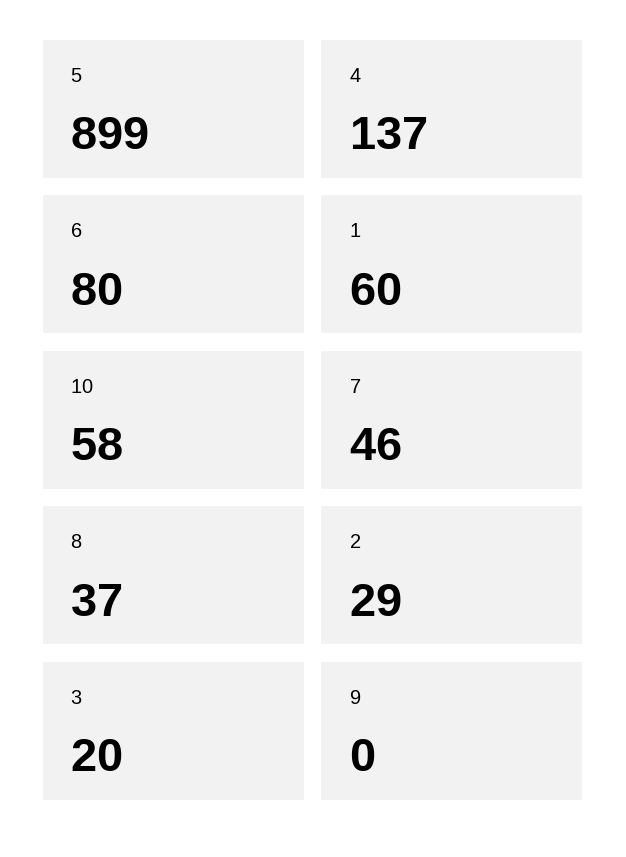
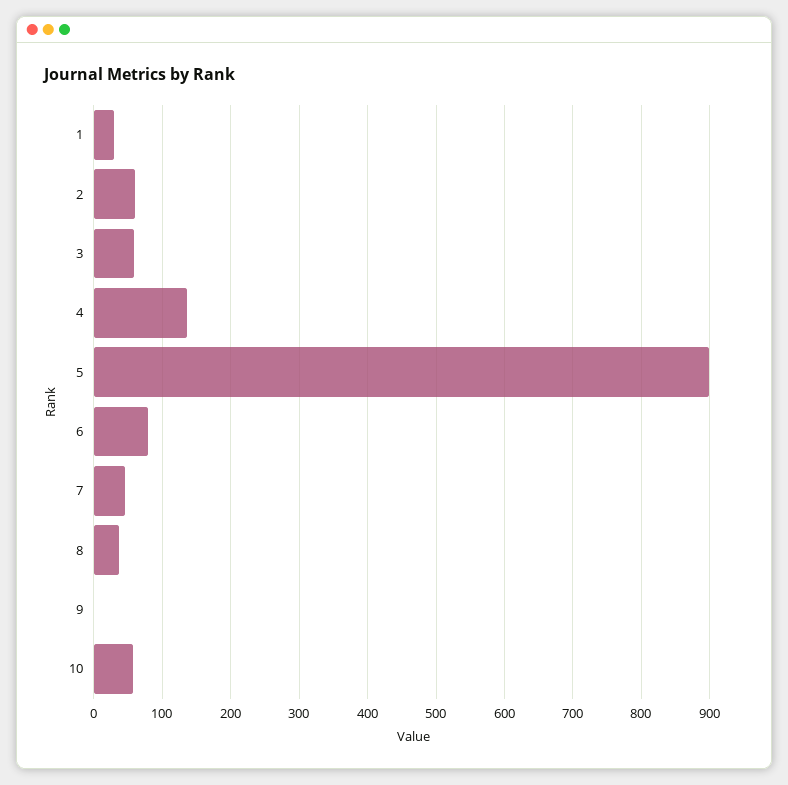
1: 60 -> 30
2: 29 -> 60
3: 20 -> 60

